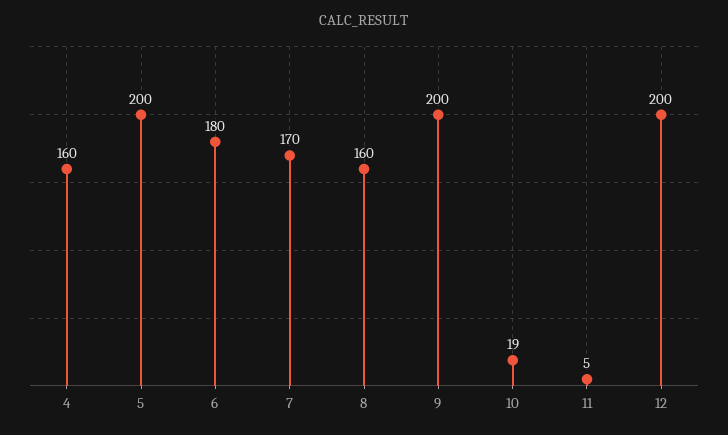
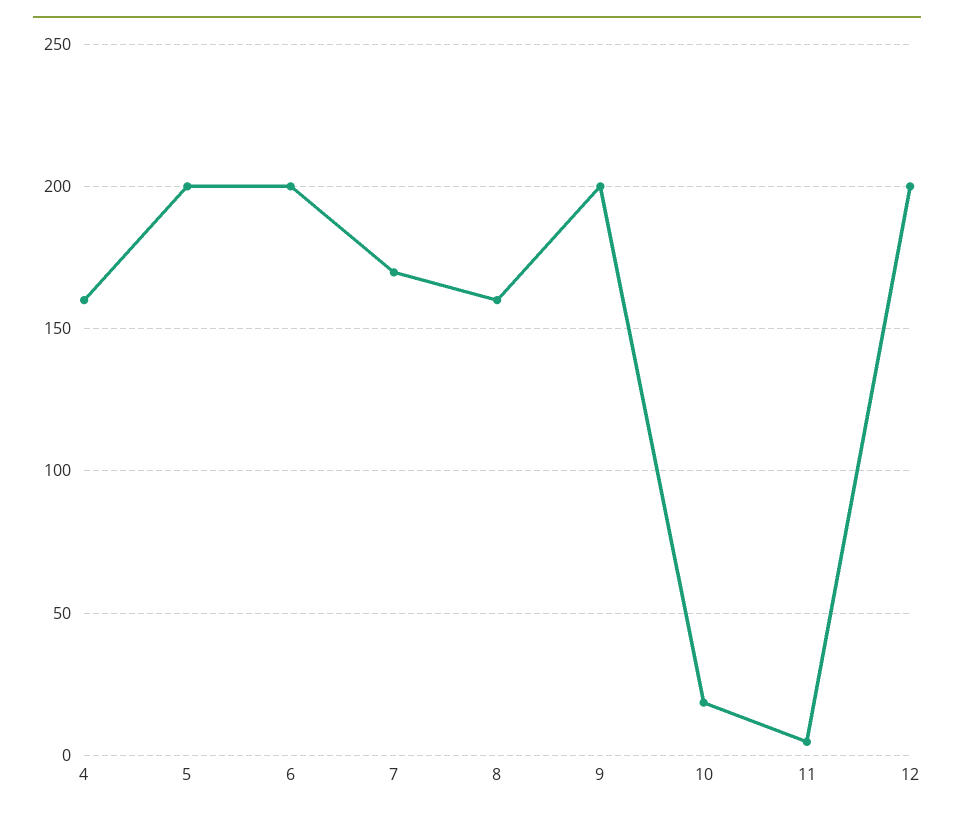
6: 180 -> 200

